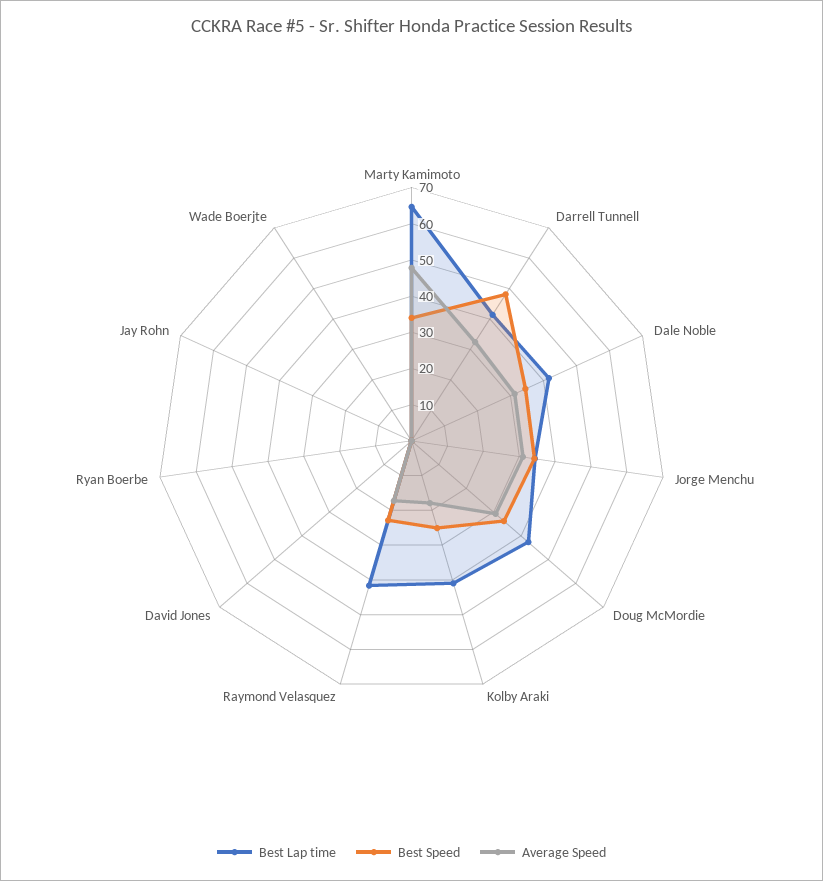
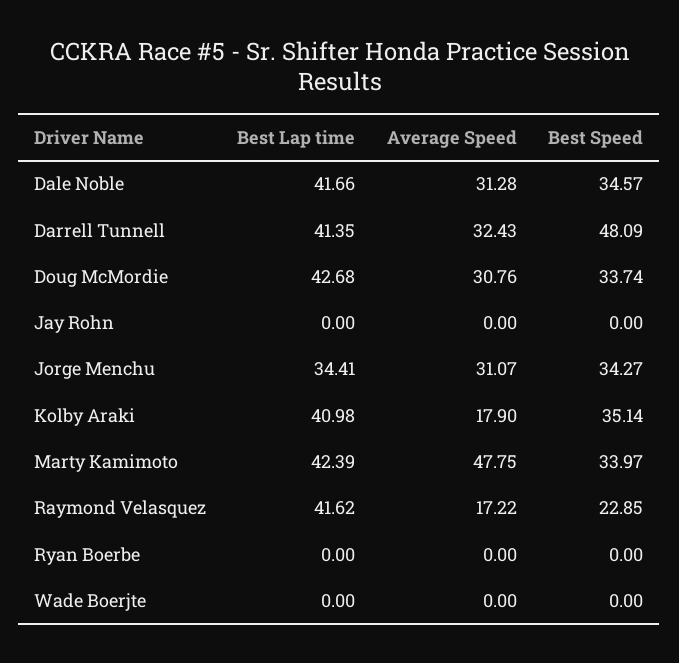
Best Lap time, Marty Kamimoto: 65 -> 42.39
Best Speed, Kolby Araki: 25 -> 35.14
Best Lap time, David Jones: 0 -> none
Best Speed, David Jones: 0 -> none
Average Speed, David Jones: 0 -> none

